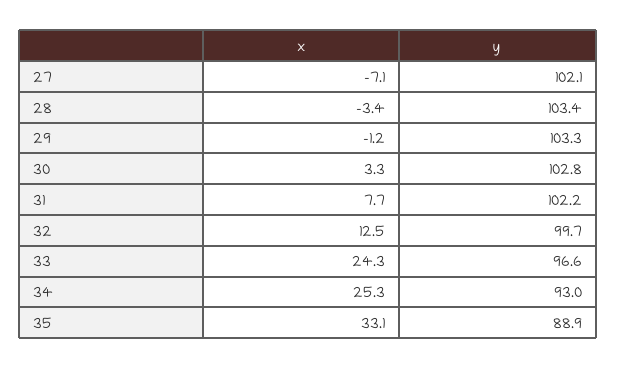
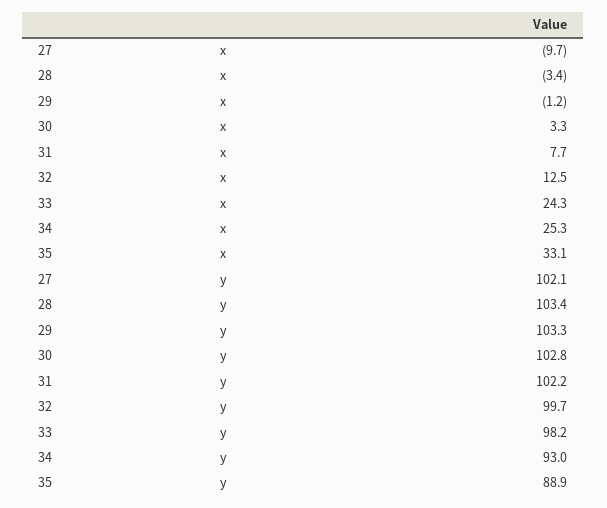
x, 27: -7.1 -> -9.7
y, 33: 96.6 -> 98.2

